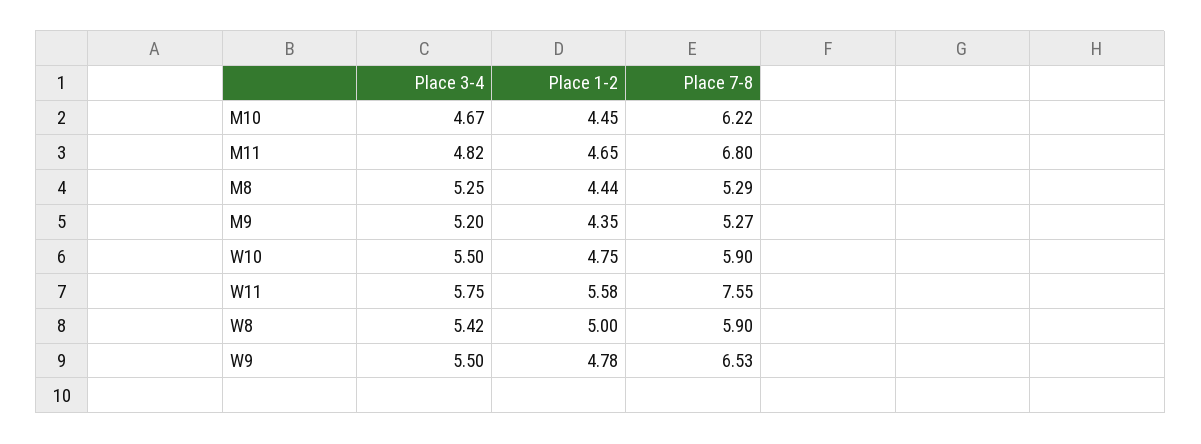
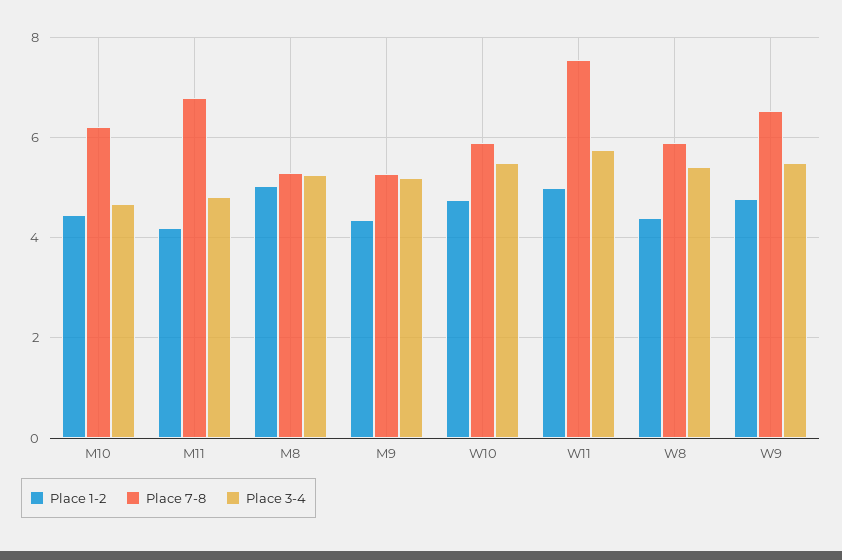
Place 1-2, M11: 4.65 -> 4.2
Place 1-2, M8: 4.44 -> 5
Place 1-2, W11: 5.58 -> 5
Place 1-2, W8: 5 -> 4.4

